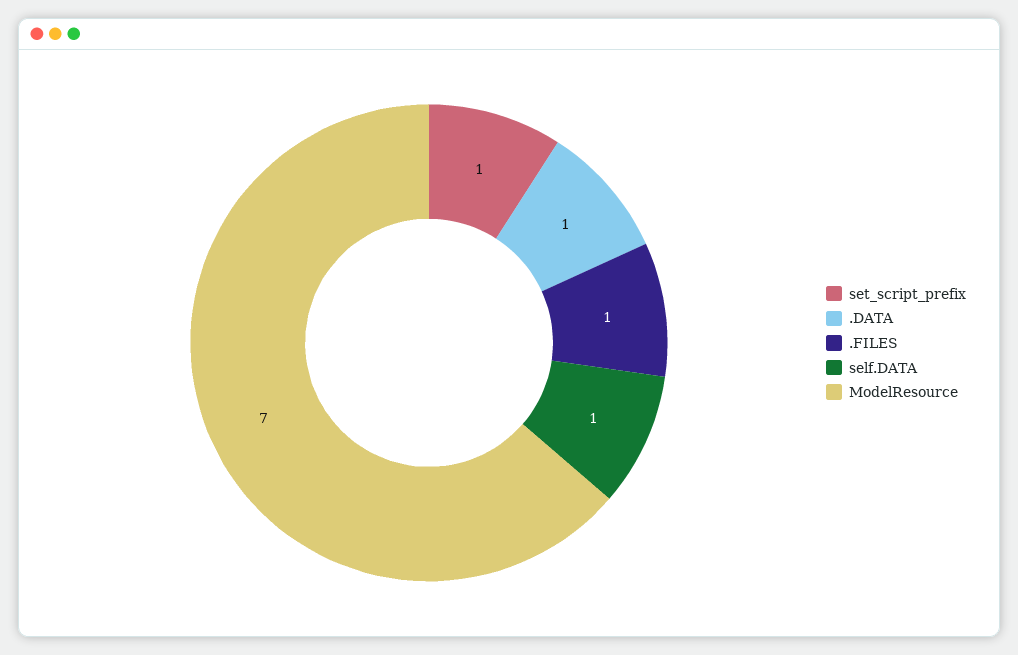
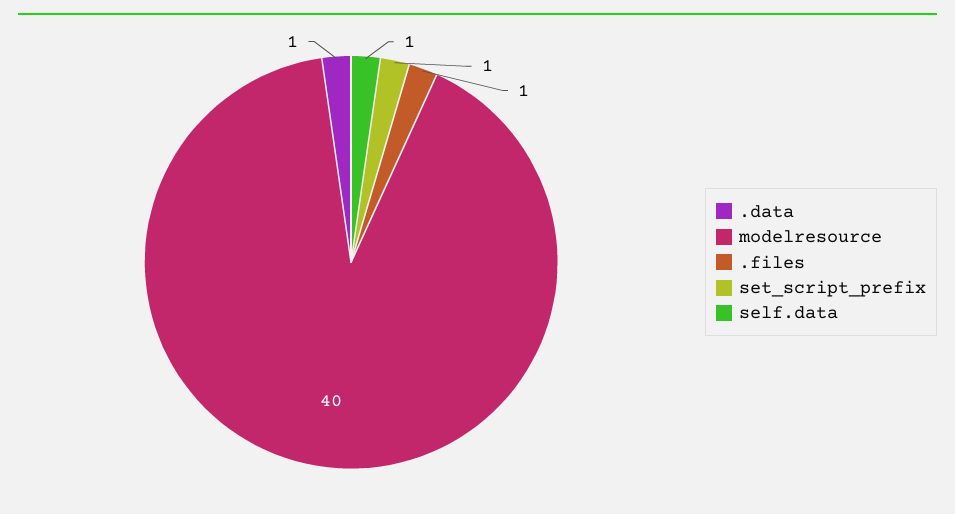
ModelResource: 7 -> 40

